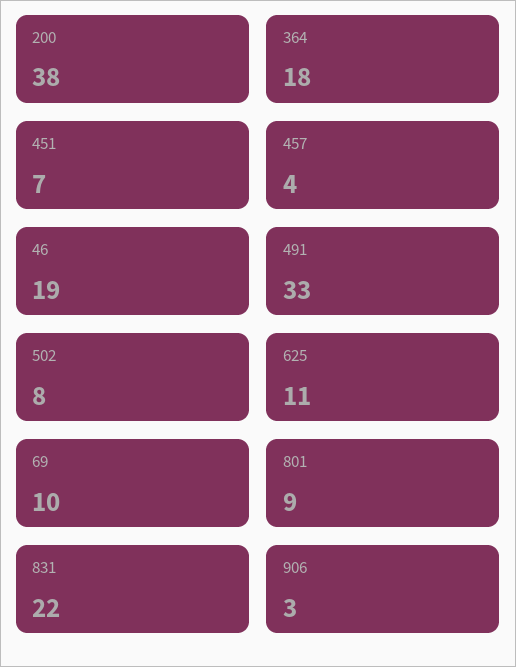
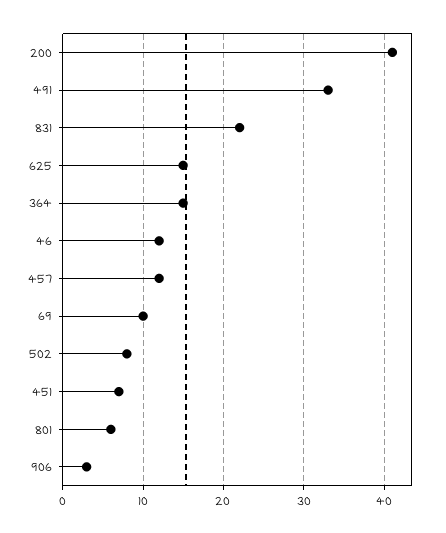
200: 38 -> 41
364: 18 -> 15
457: 4 -> 12
46: 19 -> 12
625: 11 -> 15
801: 9 -> 6

